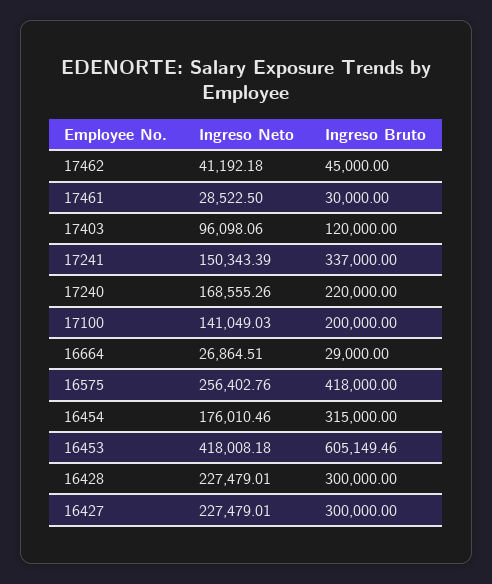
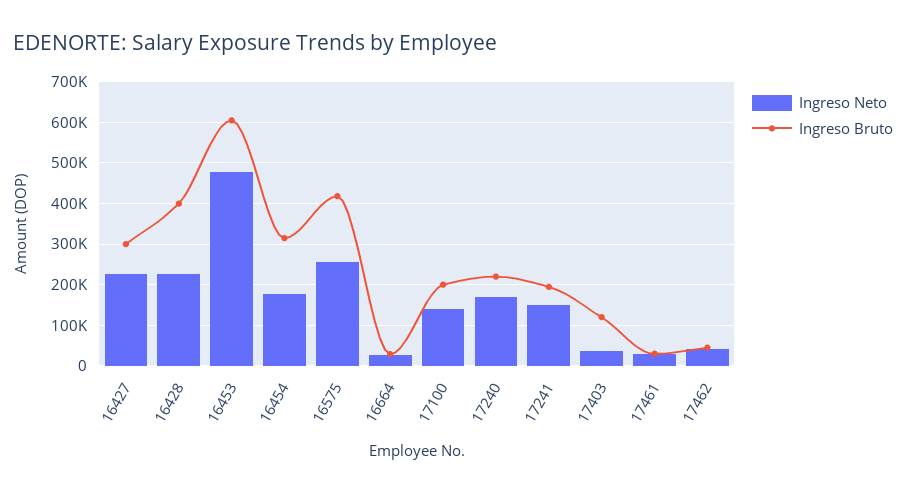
Ingreso Neto, 17403: 96098.06 -> 40000
Ingreso Bruto, 17241: 337000 -> 200000
Ingreso Neto, 16453: 418008.18 -> 480000
Ingreso Bruto, 16428: 300000 -> 400000

